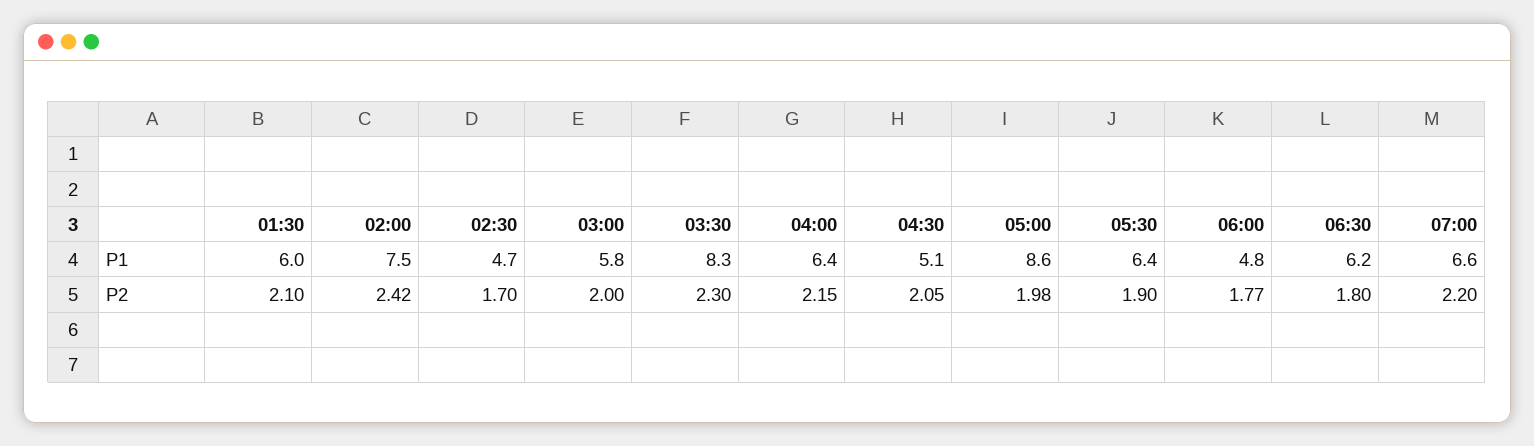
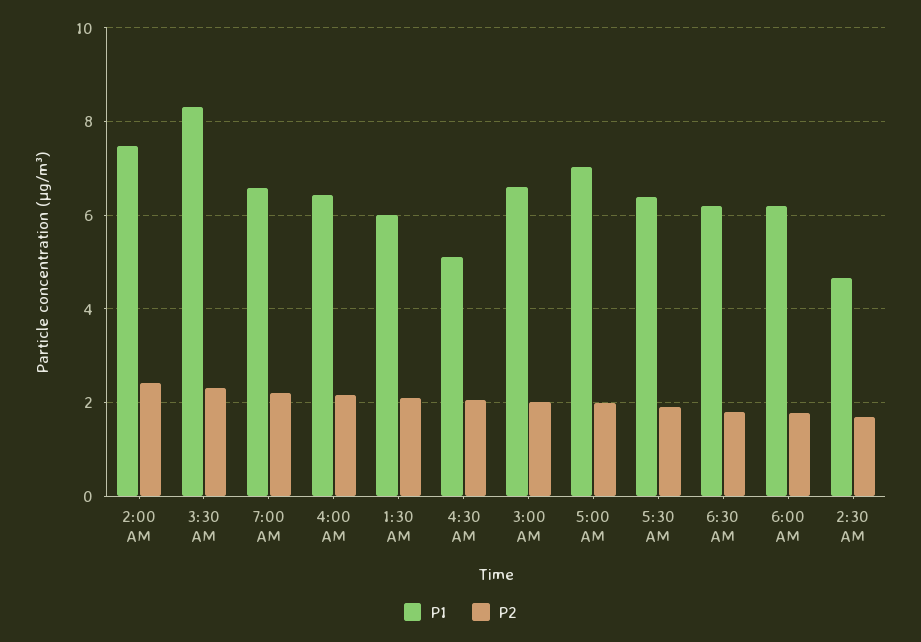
P1, 03:00: 5.8 -> 6.6
P1, 05:00: 8.6 -> 7
P1, 06:00: 4.8 -> 6.2

